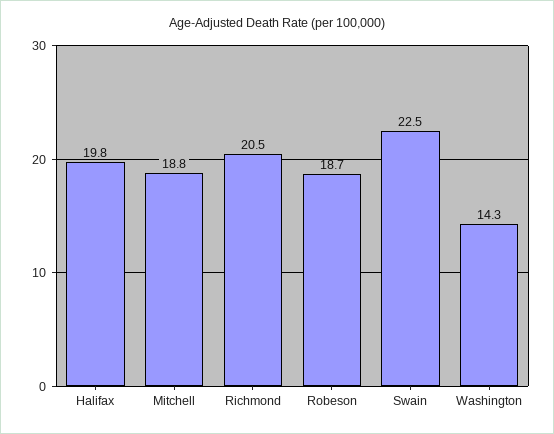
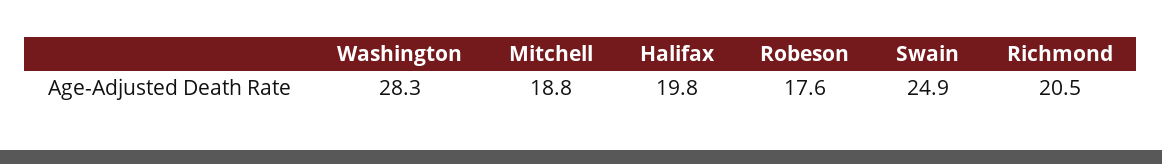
Robeson: 18.7 -> 17.6
Swain: 22.5 -> 24.9
Washington: 14.3 -> 28.3

